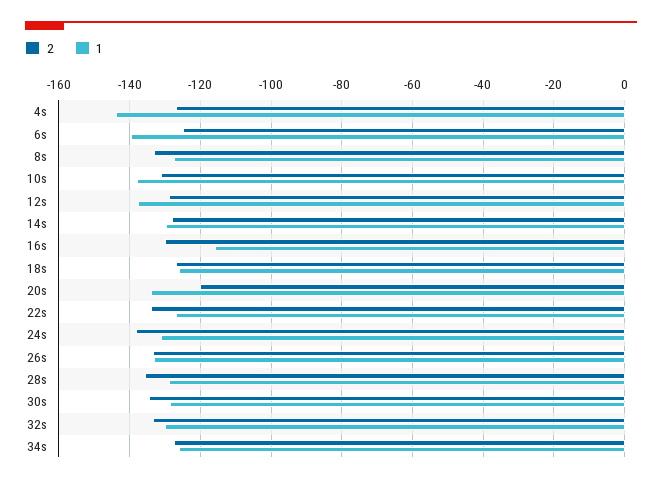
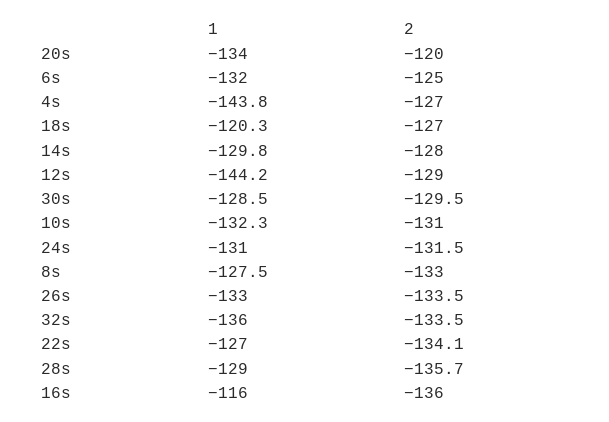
1, 6s: -140 -> -132
1, 10s: -138 -> -132.3
1, 12s: -138 -> -144.2
2, 16s: -130 -> -136
1, 18s: -126 -> -120.3
2, 24s: -138 -> -131.5
2, 30s: -134 -> -129.5
1, 32s: -130 -> -136
2, 34s: -128 -> none
1, 34s: -126 -> none

